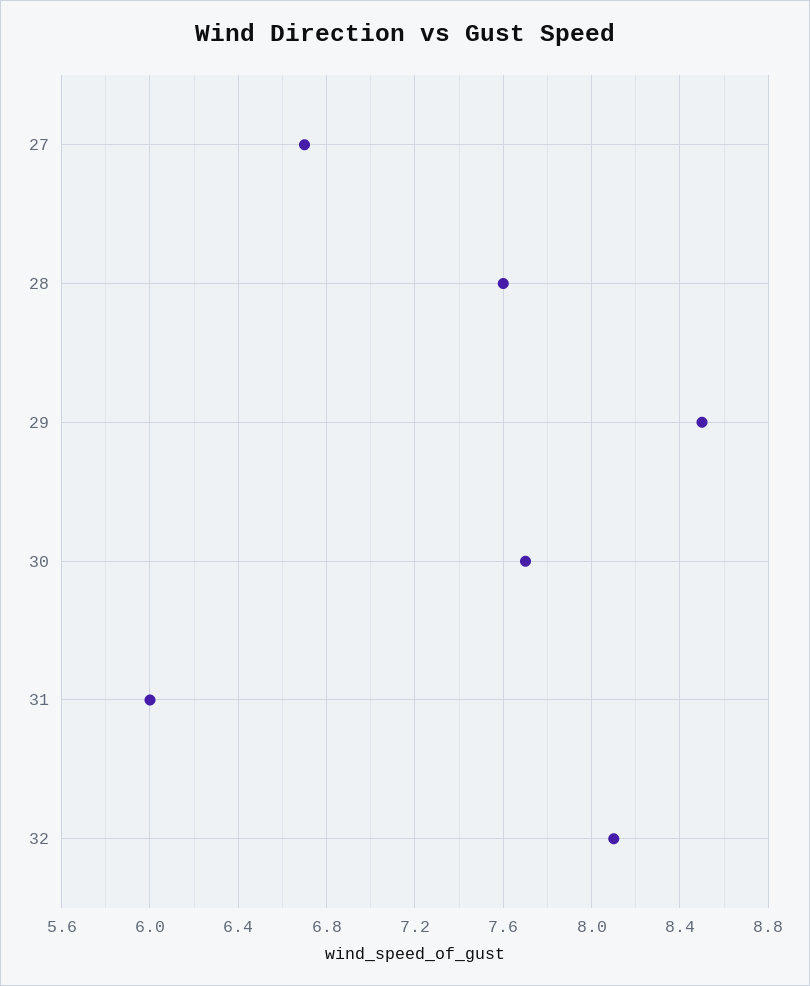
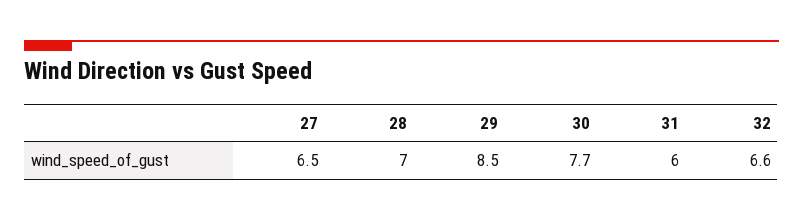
27: 6.7 -> 6.5
28: 7.6 -> 7
32: 8.1 -> 6.6

